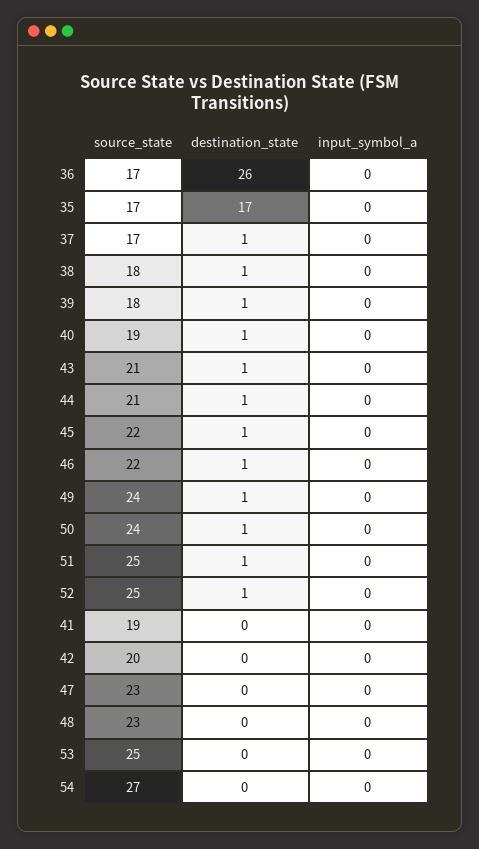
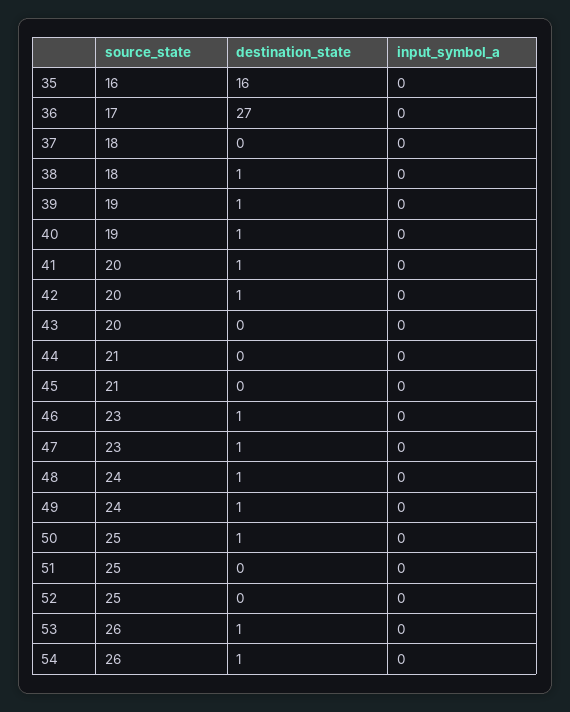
destination_state, 36: 26 -> 27
source_state, 35: 17 -> 16
destination_state, 35: 17 -> 16
source_state, 37: 17 -> 18
destination_state, 37: 1 -> 0
source_state, 39: 18 -> 19
source_state, 43: 21 -> 20
destination_state, 43: 1 -> 0
destination_state, 44: 1 -> 0
source_state, 45: 22 -> 21
destination_state, 45: 1 -> 0
source_state, 46: 22 -> 23
source_state, 50: 24 -> 25
destination_state, 51: 1 -> 0
destination_state, 52: 1 -> 0
source_state, 41: 19 -> 20
destination_state, 41: 0 -> 1
destination_state, 42: 0 -> 1
destination_state, 47: 0 -> 1
source_state, 48: 23 -> 24
destination_state, 48: 0 -> 1
source_state, 53: 25 -> 26
destination_state, 53: 0 -> 1
source_state, 54: 27 -> 26
destination_state, 54: 0 -> 1

